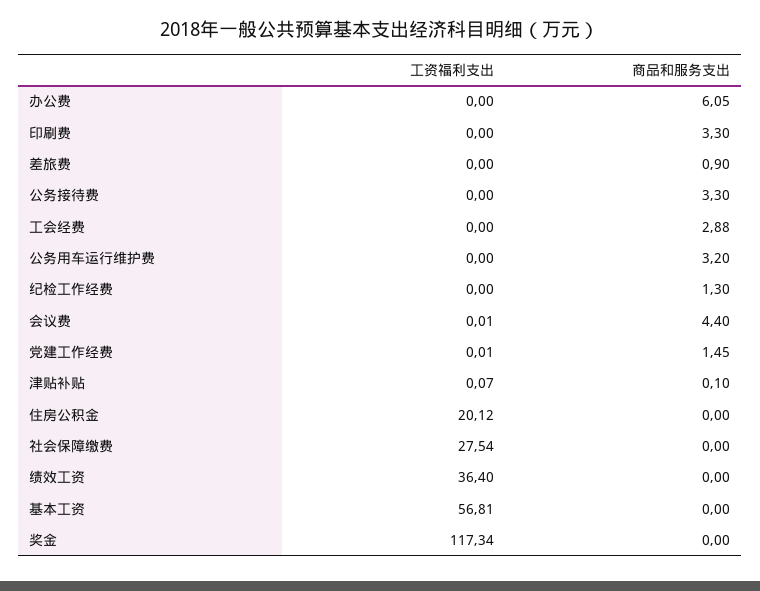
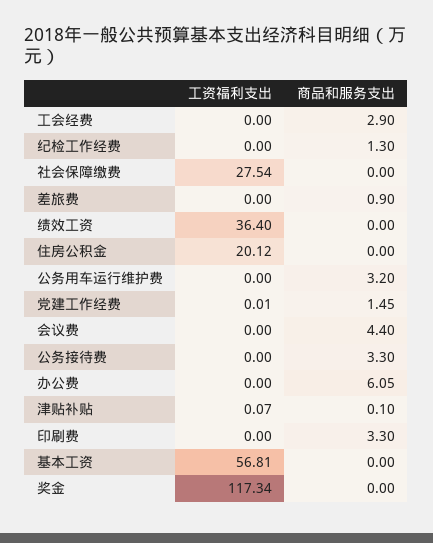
商品和服务支出, 工会经费: 2.88 -> 2.9
工资福利支出, 会议费: 0.01 -> 0

